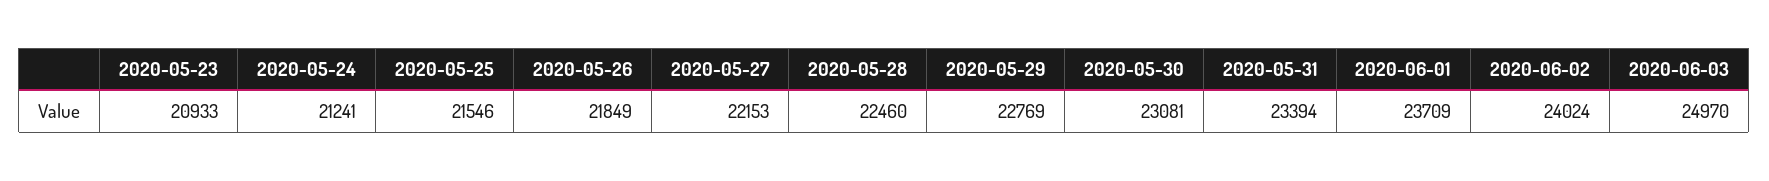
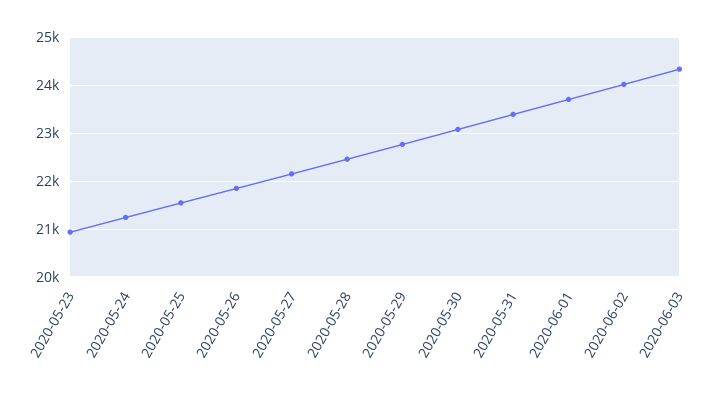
2020-06-03: 24970 -> 24400

